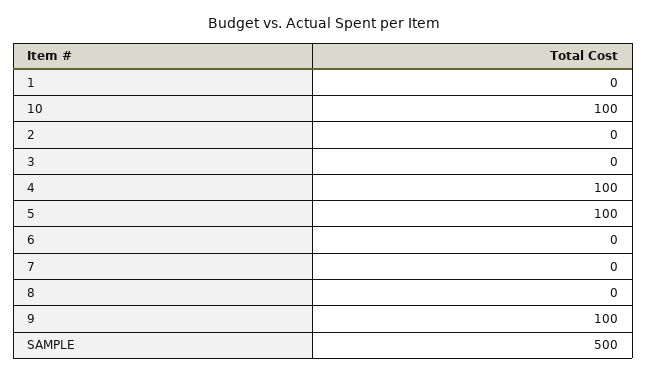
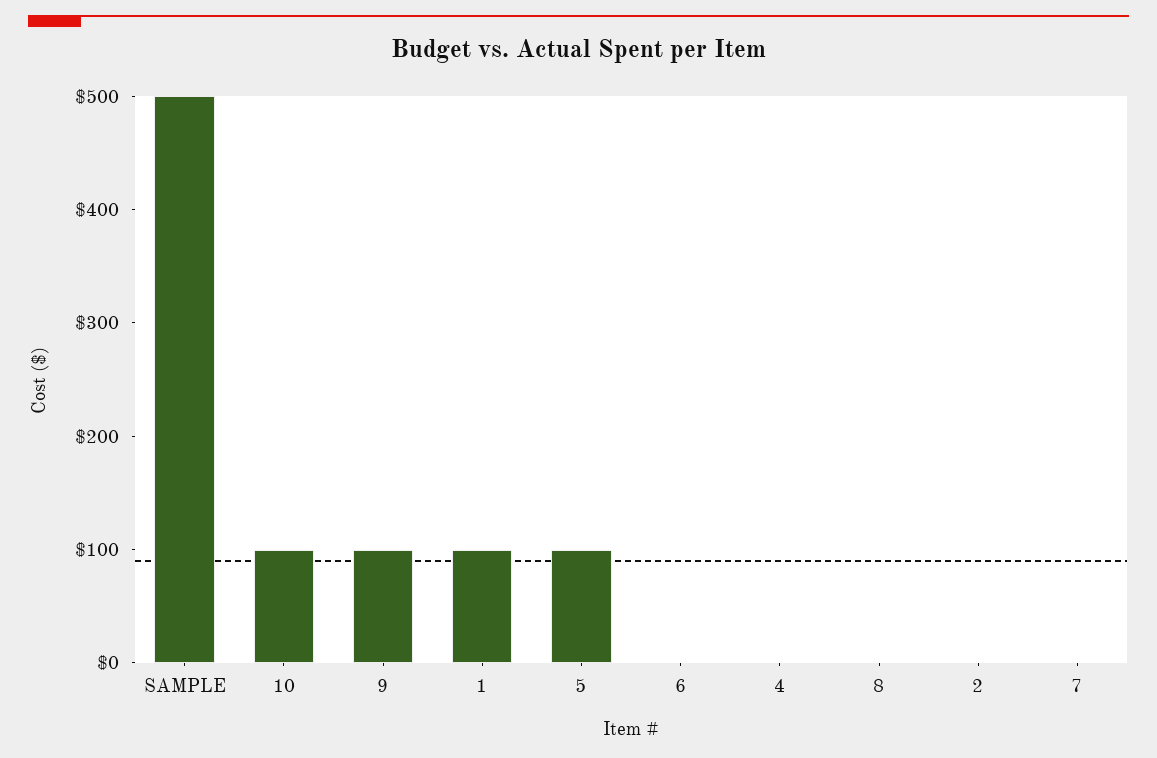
1: 0 -> 100
3: 0 -> none
4: 100 -> 0

